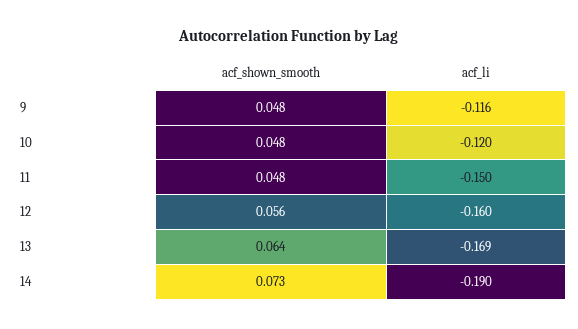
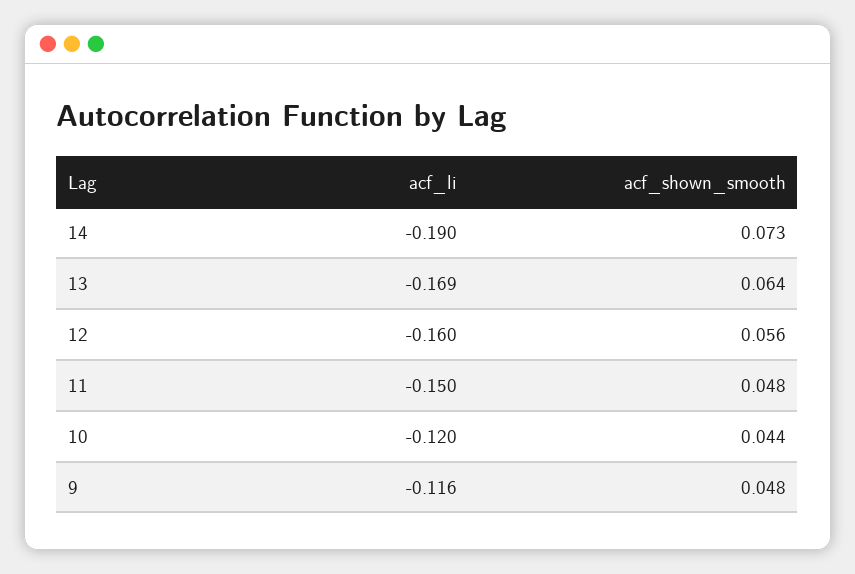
acf_shown_smooth, 10: 0.048 -> 0.044

